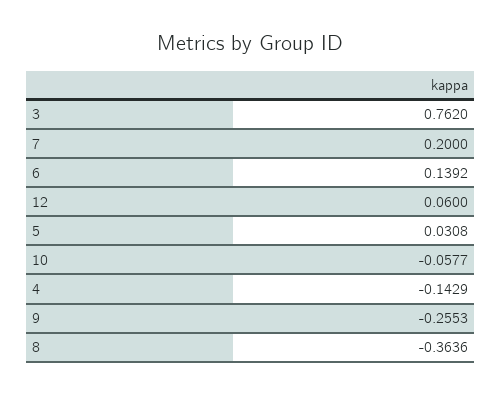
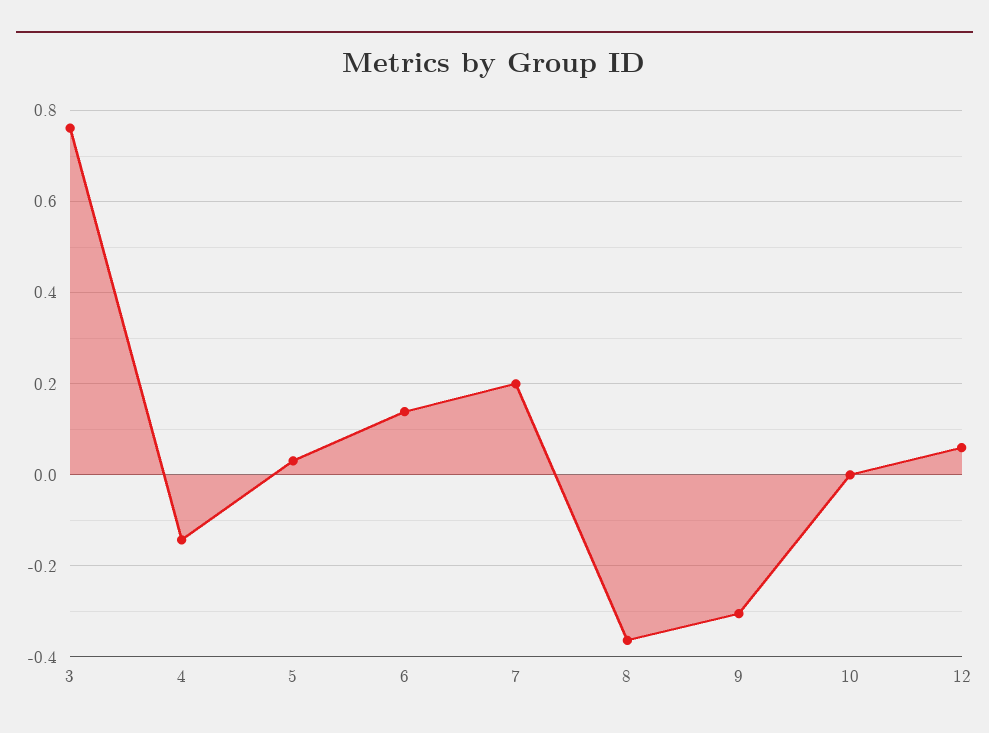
10: -0.0577 -> 0
9: -0.2553 -> -0.3

